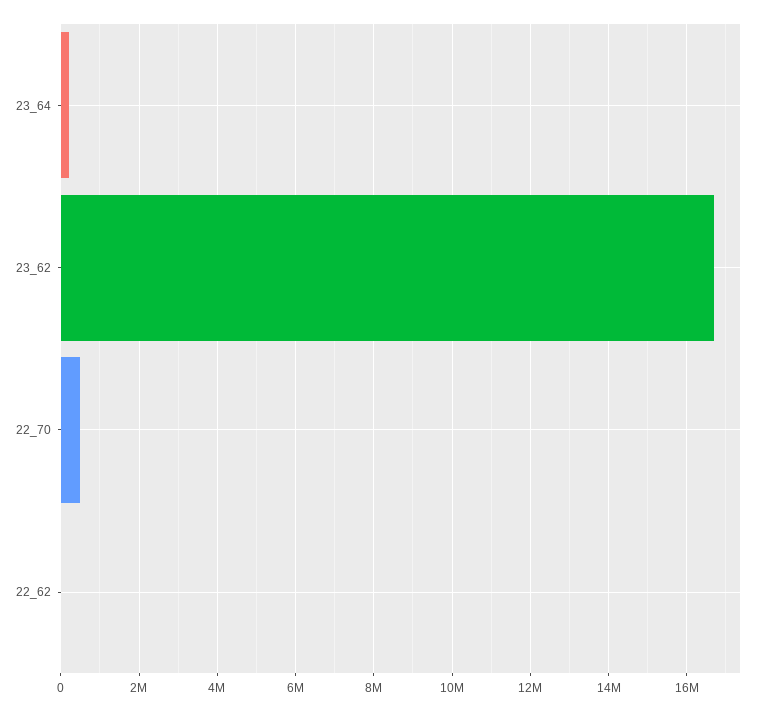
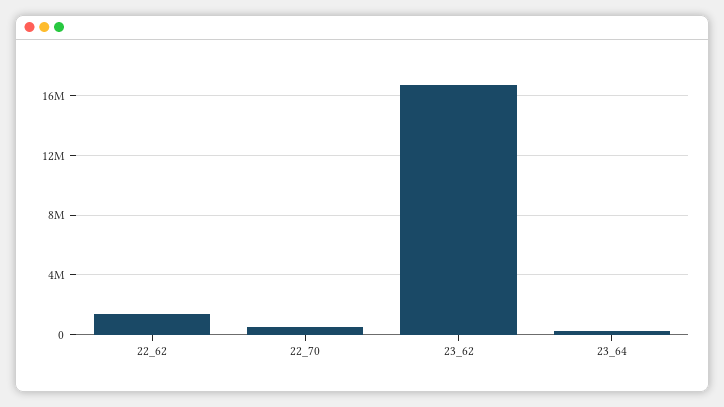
22_62: 0 -> 1500000

